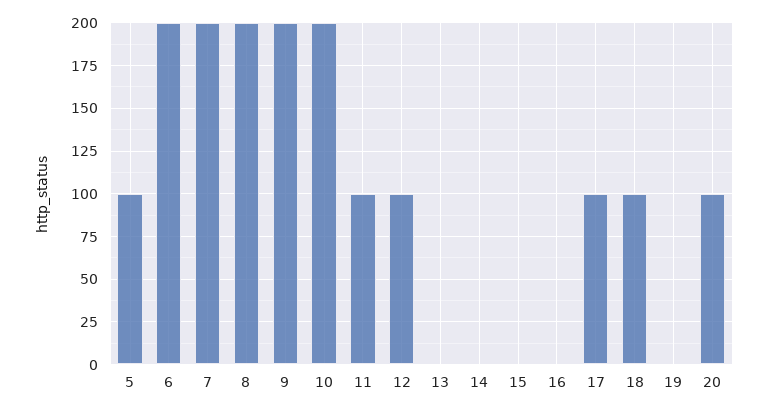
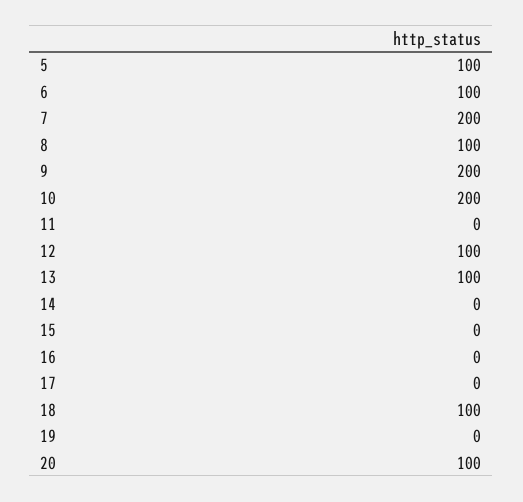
6: 200 -> 100
8: 200 -> 100
11: 100 -> 0
13: 0 -> 100
17: 100 -> 0

